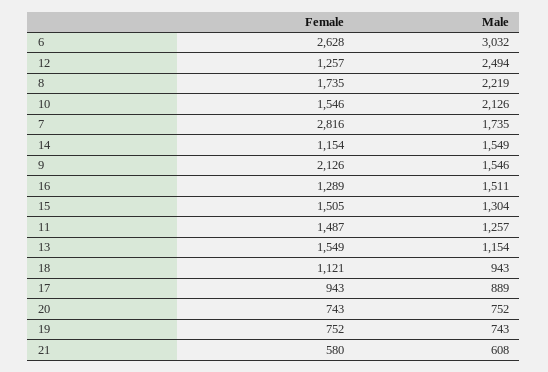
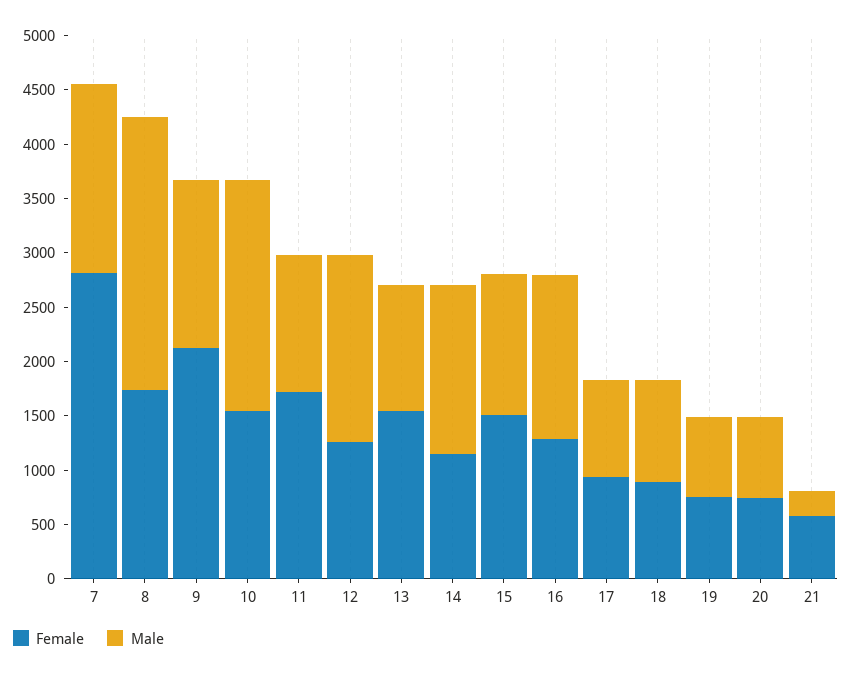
Female, 6: 2628 -> none
Male, 6: 3032 -> none
Male, 12: 2494 -> 1700
Male, 8: 2219 -> 2500
Female, 11: 1487 -> 1700
Female, 18: 1121 -> 900
Male, 21: 608 -> 200

